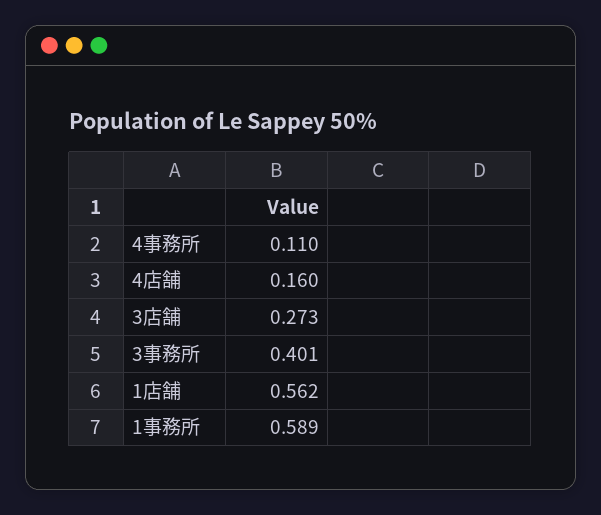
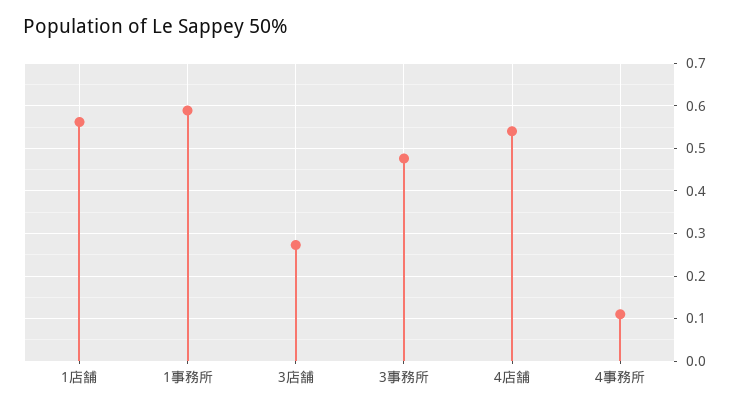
4店舗: 0.16 -> 0.54
3事務所: 0.401 -> 0.48

